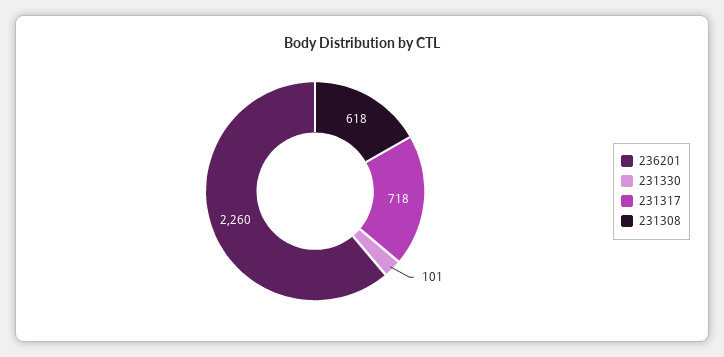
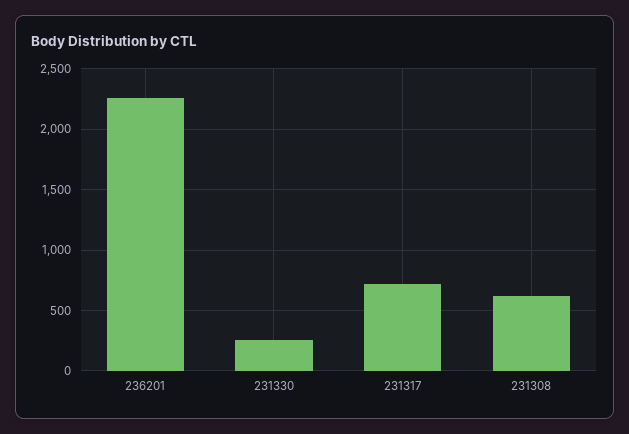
231330: 101 -> 250

